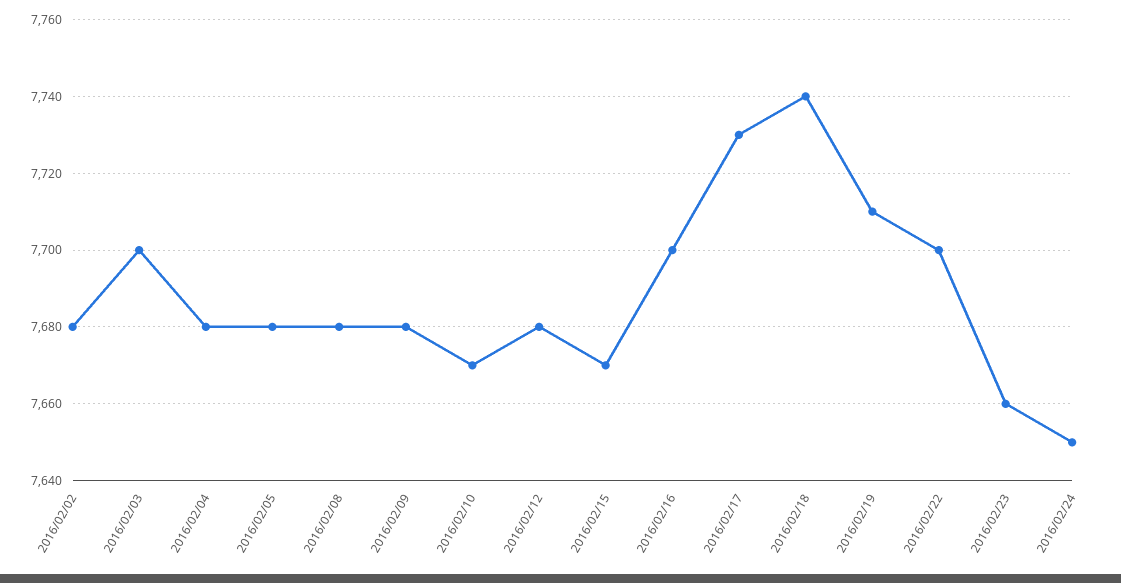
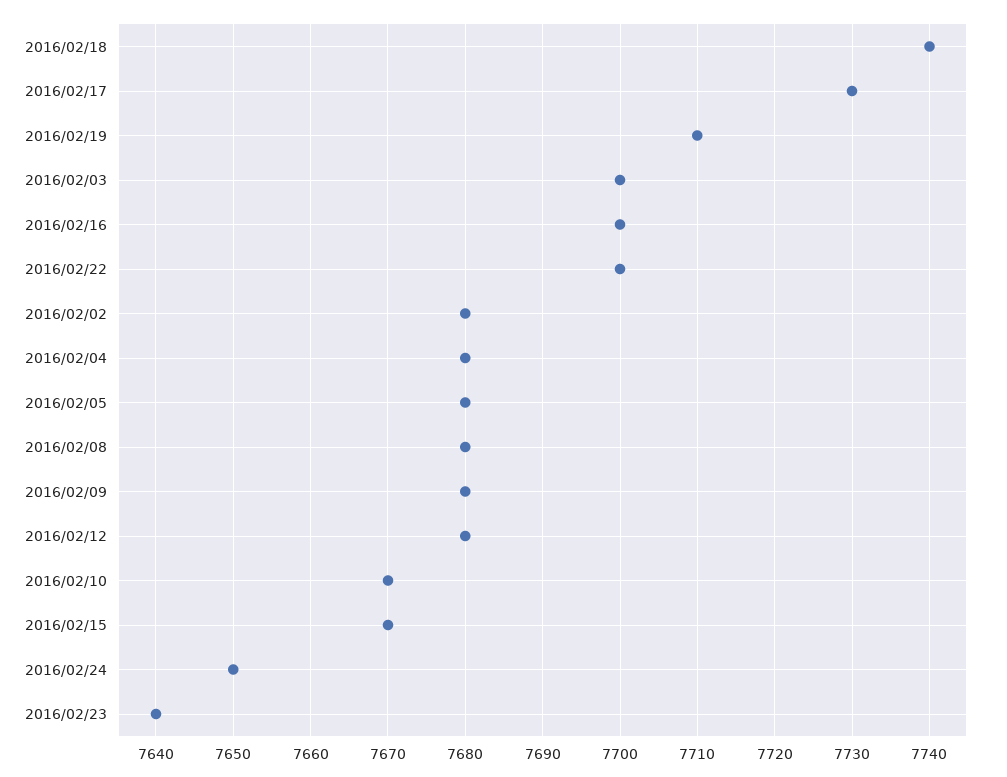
2016/02/23: 7660 -> 7640

